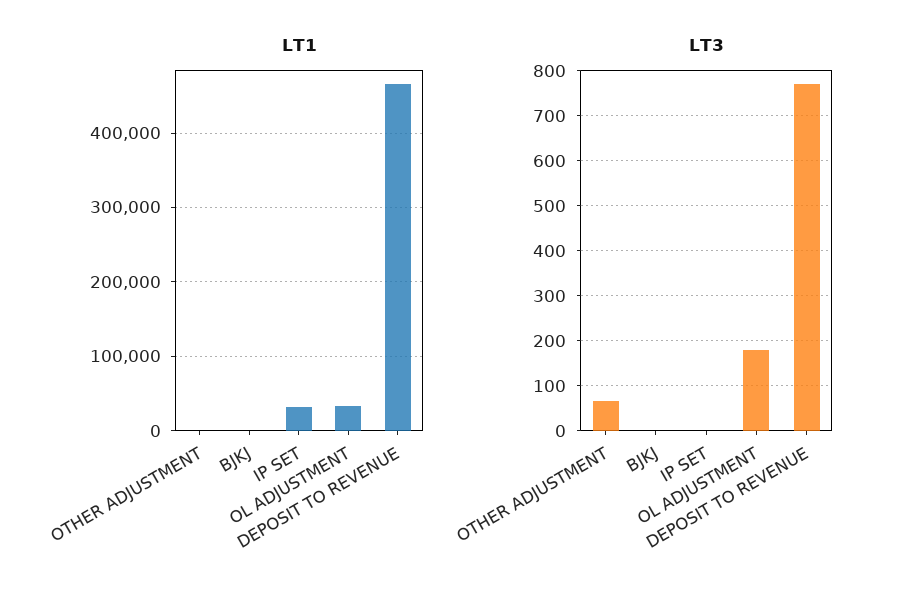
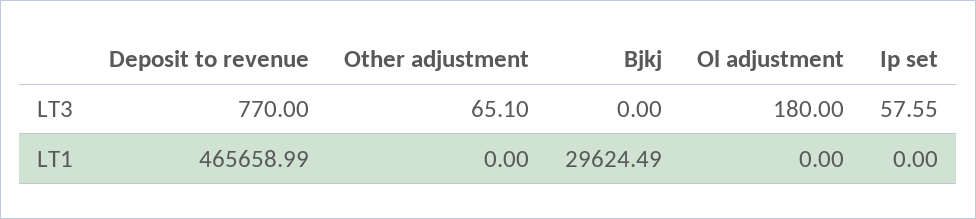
LT1, BJKJ: 0 -> 29624.49
LT1, IP SET: 30000 -> 0
LT1, OL ADJUSTMENT: 30000 -> 0
LT3, IP SET: 0 -> 57.55

